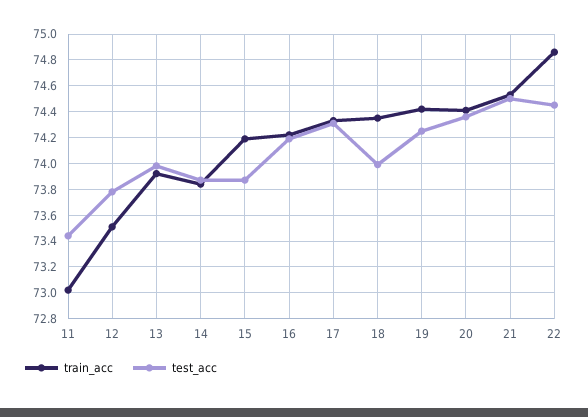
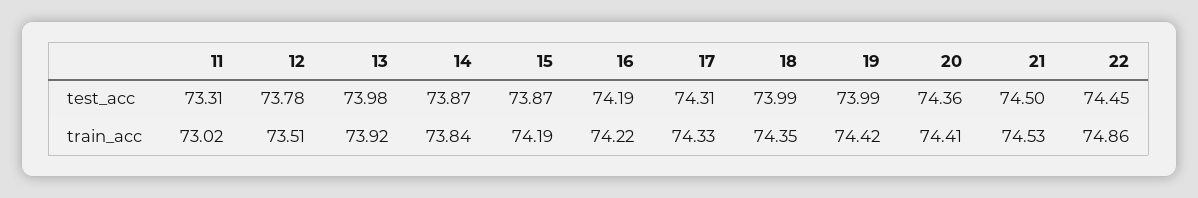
test_acc, 11: 73.45 -> 73.31
test_acc, 19: 74.25 -> 73.99

